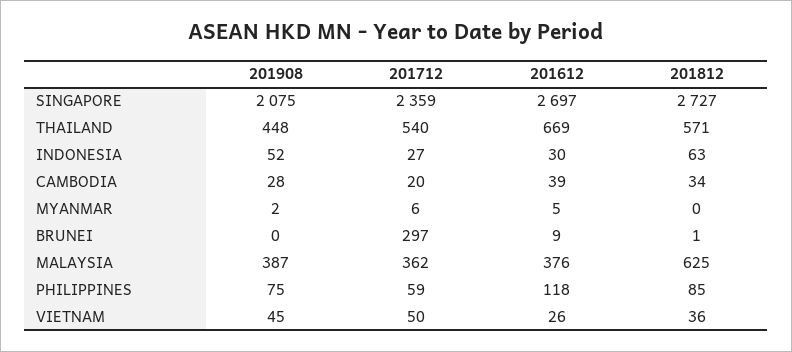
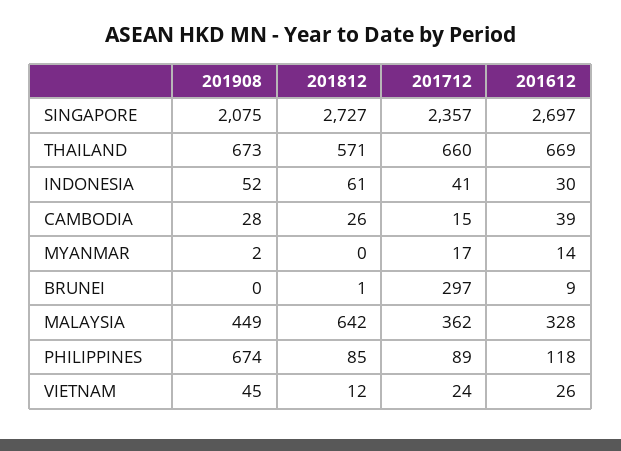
201712, SINGAPORE: 2359 -> 2357
201908, THAILAND: 448 -> 673
201712, THAILAND: 540 -> 660
201712, INDONESIA: 27 -> 41
201812, INDONESIA: 63 -> 61
201712, CAMBODIA: 20 -> 15
201812, CAMBODIA: 34 -> 26
201712, MYANMAR: 6 -> 17
201612, MYANMAR: 5 -> 14
201908, MALAYSIA: 387 -> 449
201612, MALAYSIA: 376 -> 328
201812, MALAYSIA: 625 -> 642
201908, PHILIPPINES: 75 -> 674
201712, PHILIPPINES: 59 -> 89
201712, VIETNAM: 50 -> 24
201812, VIETNAM: 36 -> 12

